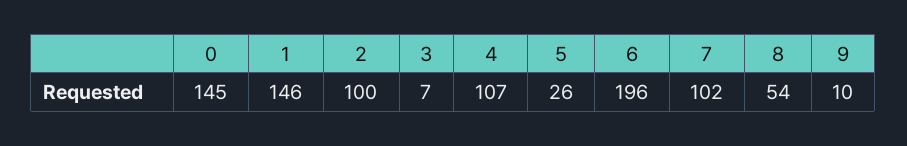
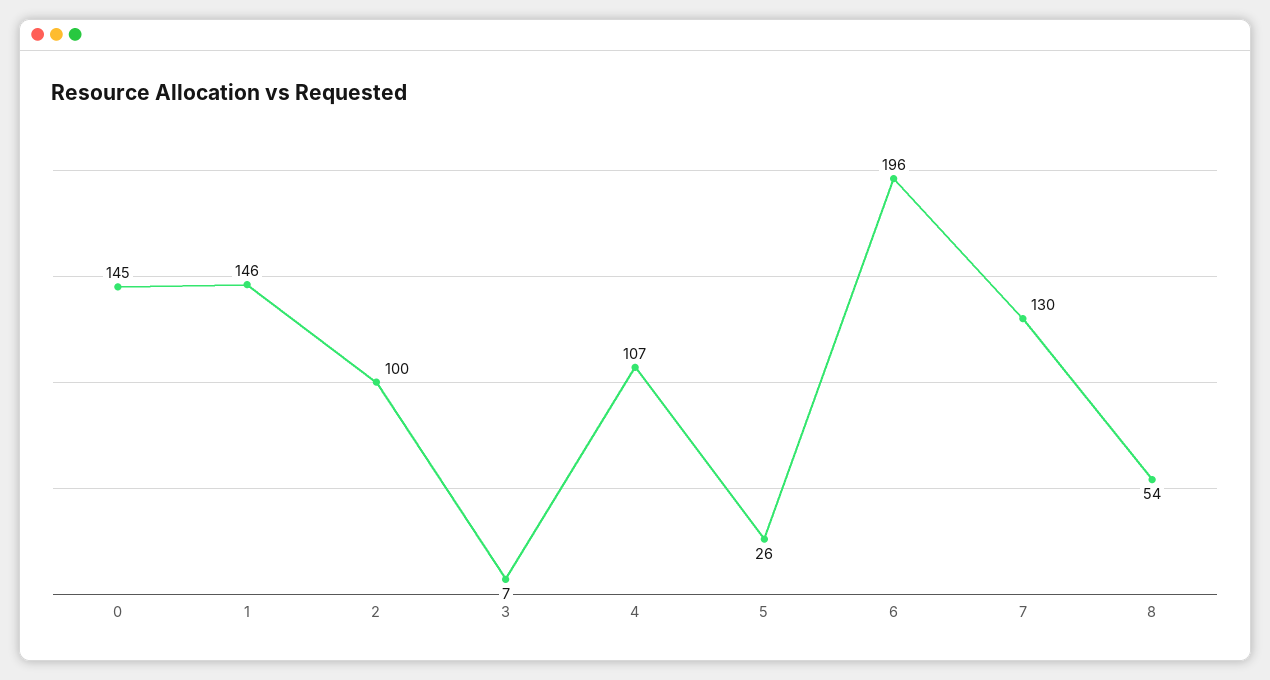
7: 102 -> 130
9: 10 -> none

